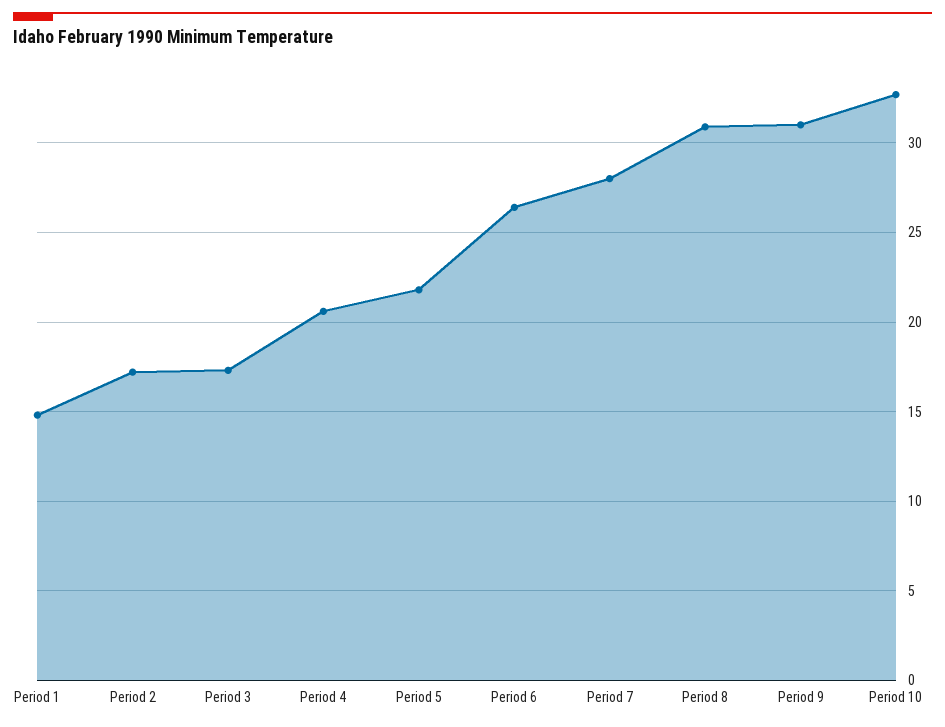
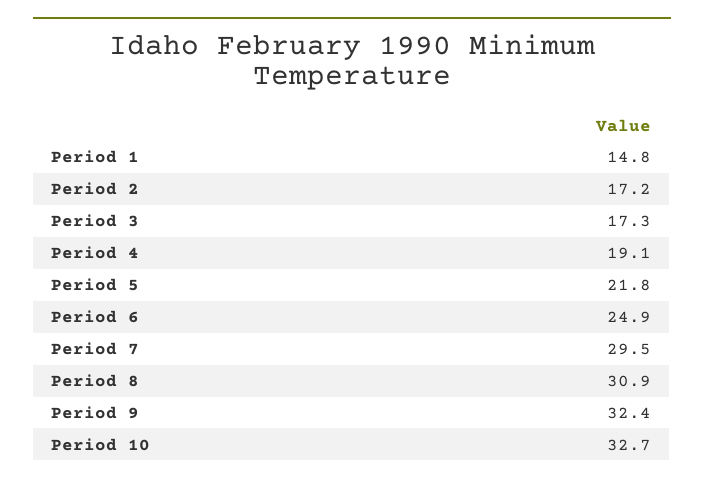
Period 4: 20.5 -> 19.1
Period 6: 26.5 -> 24.9
Period 7: 28 -> 29.5
Period 9: 31 -> 32.4

